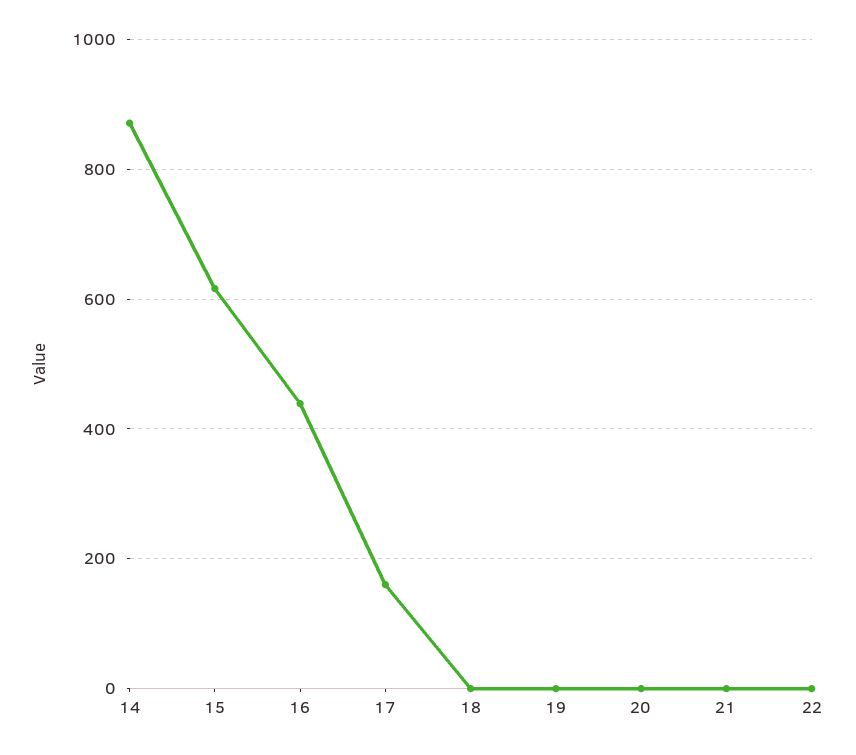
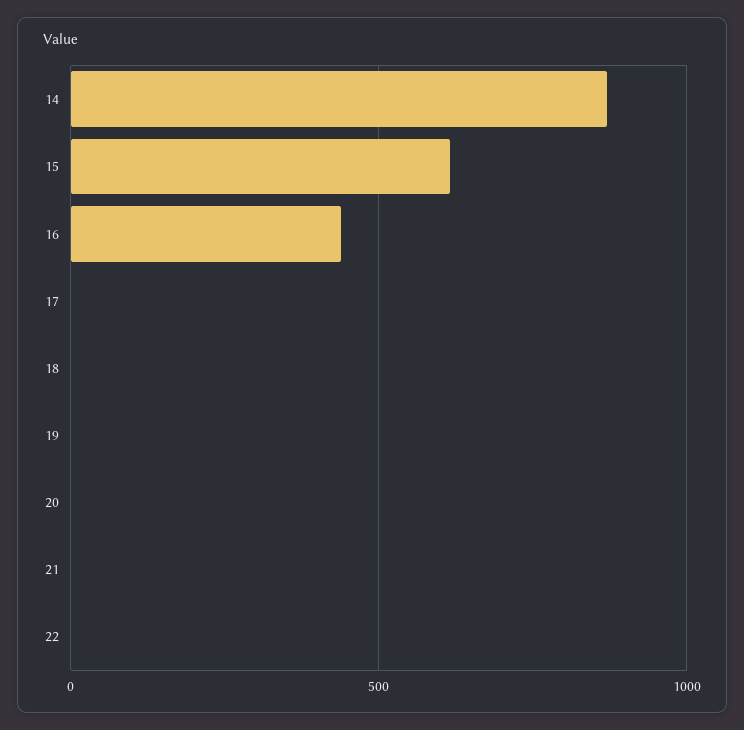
17: 160 -> 0

